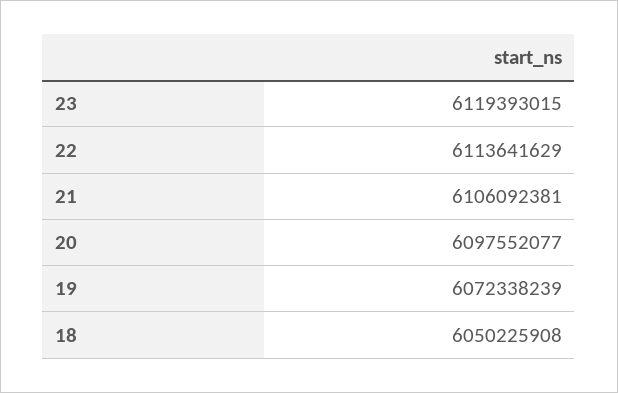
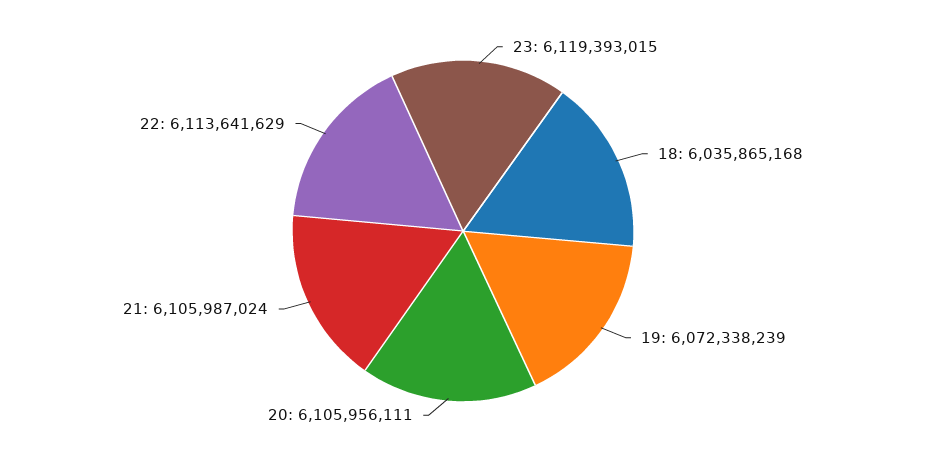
21: 6106092381 -> 6105987024
20: 6097552077 -> 6105956111
18: 6050225908 -> 6035865168

